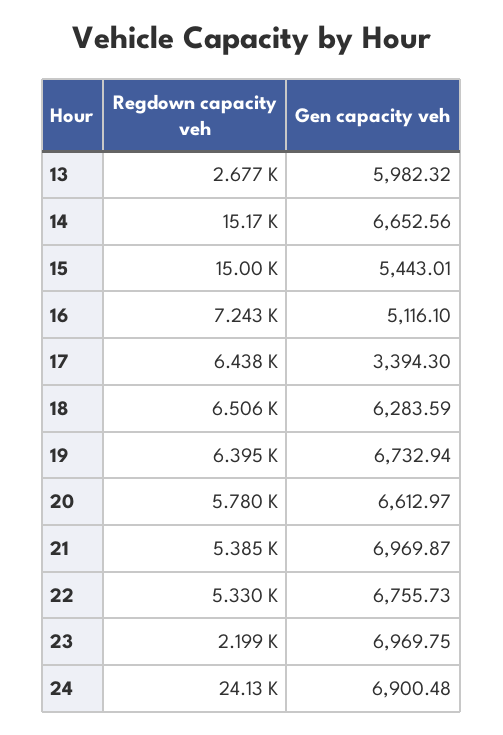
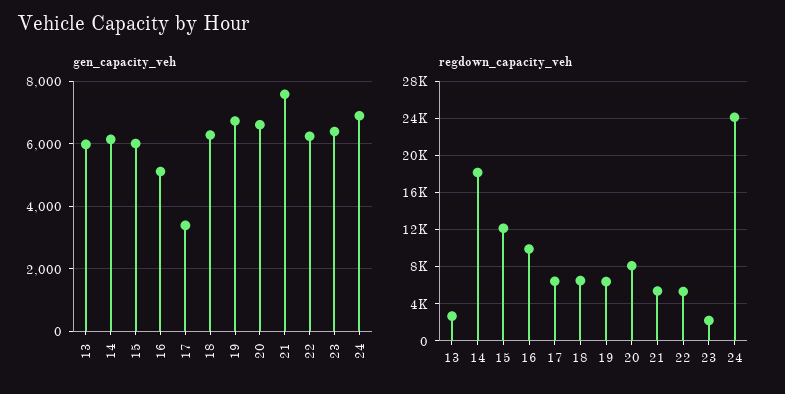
Regdown capacity veh, 14: 15170 -> 18000
Gen capacity veh, 14: 6652.56 -> 6200
Regdown capacity veh, 15: 15000 -> 12000
Gen capacity veh, 15: 5443.01 -> 6000
Regdown capacity veh, 16: 7243 -> 10000
Regdown capacity veh, 20: 5780 -> 8000
Gen capacity veh, 21: 6969.87 -> 7600
Gen capacity veh, 22: 6755.73 -> 6200
Gen capacity veh, 23: 6969.75 -> 6400

